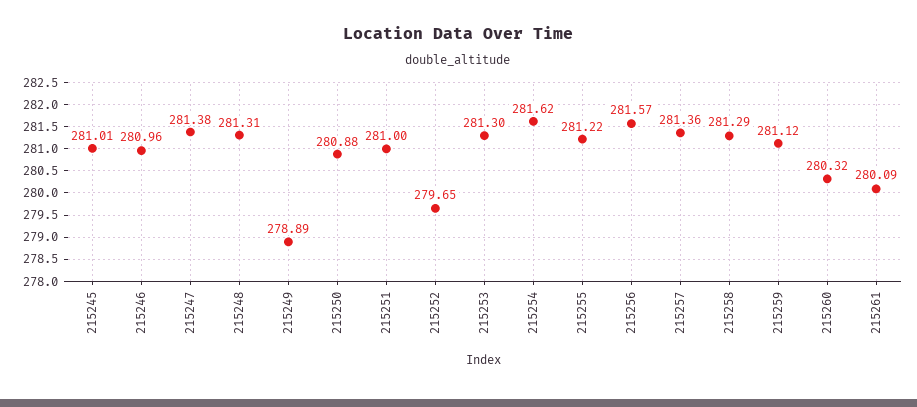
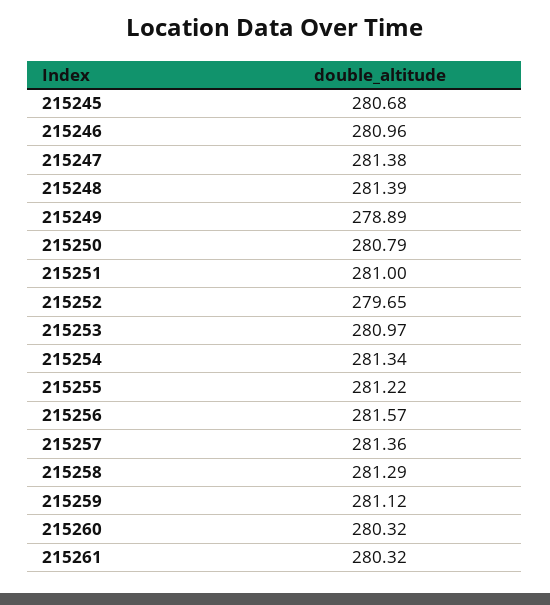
215245: 281.01 -> 280.68
215248: 281.31 -> 281.39
215250: 280.88 -> 280.79
215253: 281.3 -> 280.97
215254: 281.62 -> 281.34
215261: 280.09 -> 280.32

